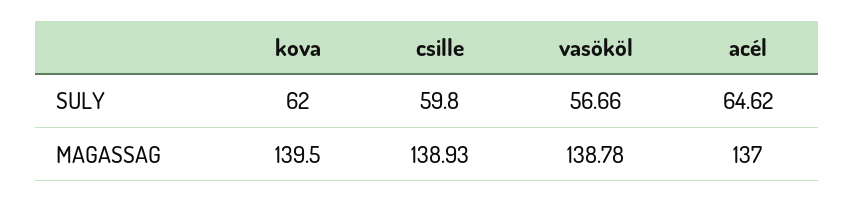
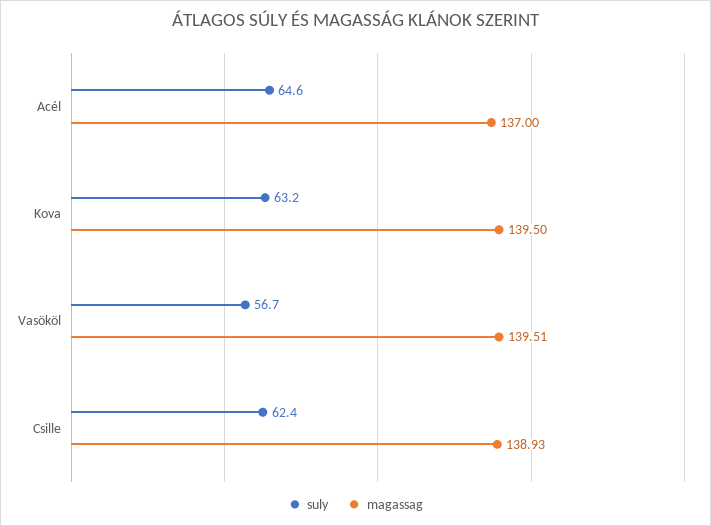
SULY, kova: 62 -> 63.2
SULY, csille: 59.8 -> 62.4
MAGASSAG, vasököl: 138.78 -> 139.51

